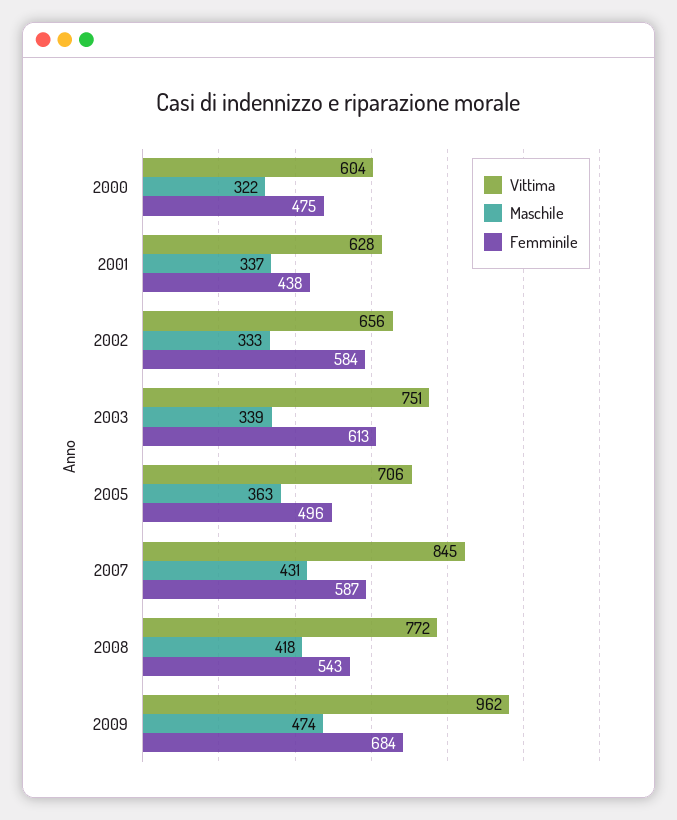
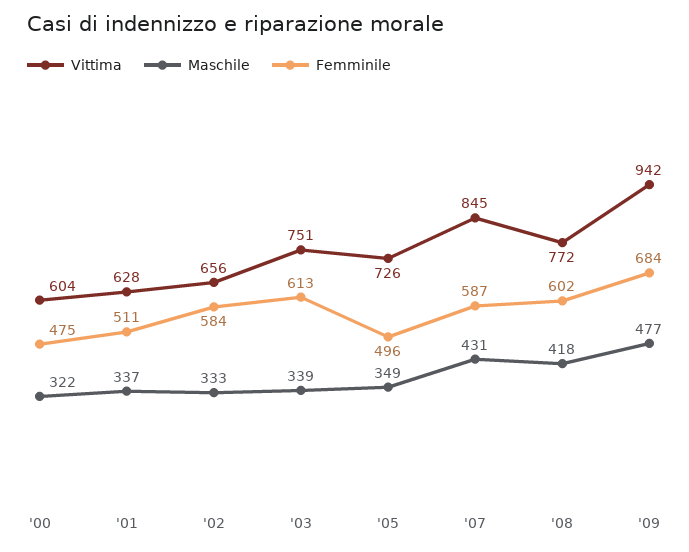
Femminile, 2001: 438 -> 511
Vittima, 2005: 706 -> 726
Maschile, 2005: 363 -> 349
Femminile, 2008: 543 -> 602
Vittima, 2009: 962 -> 942
Maschile, 2009: 474 -> 477

